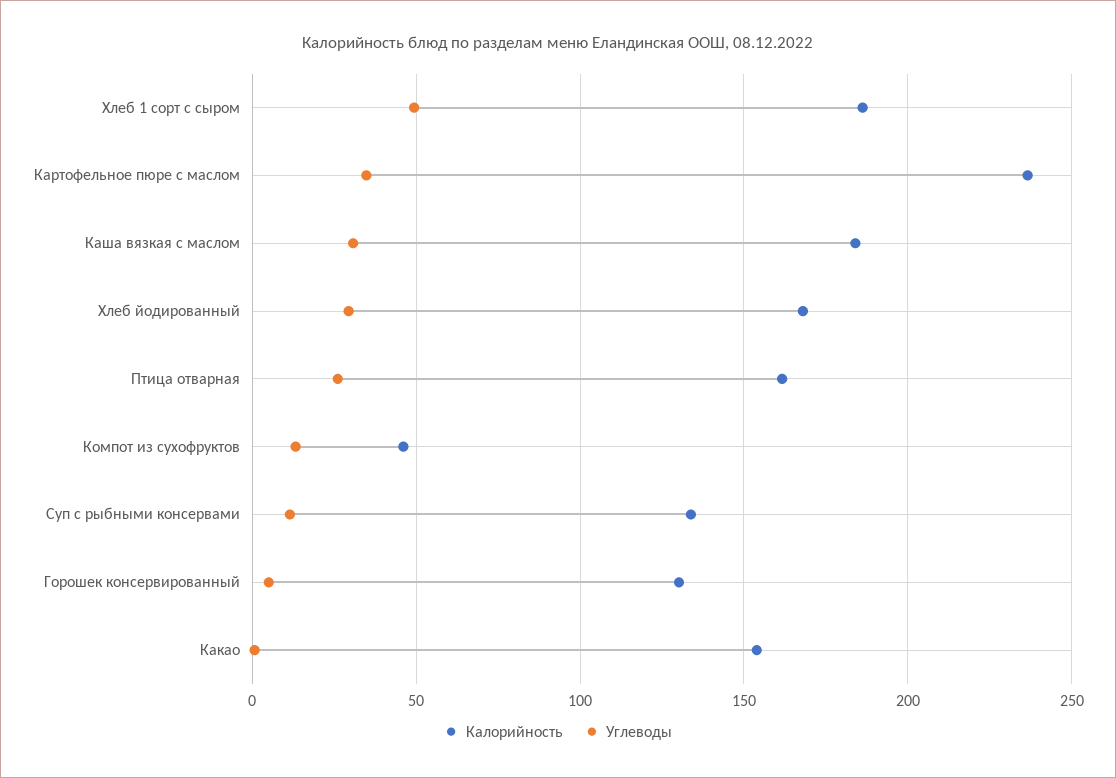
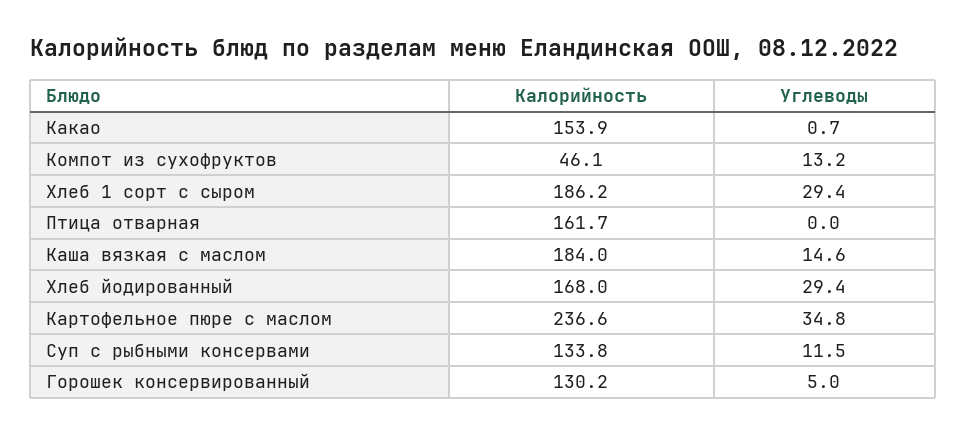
Углеводы, Хлеб 1 сорт с сыром: 50 -> 29.4
Углеводы, Каша вязкая с маслом: 30 -> 14.6
Углеводы, Птица отварная: 25 -> 0

